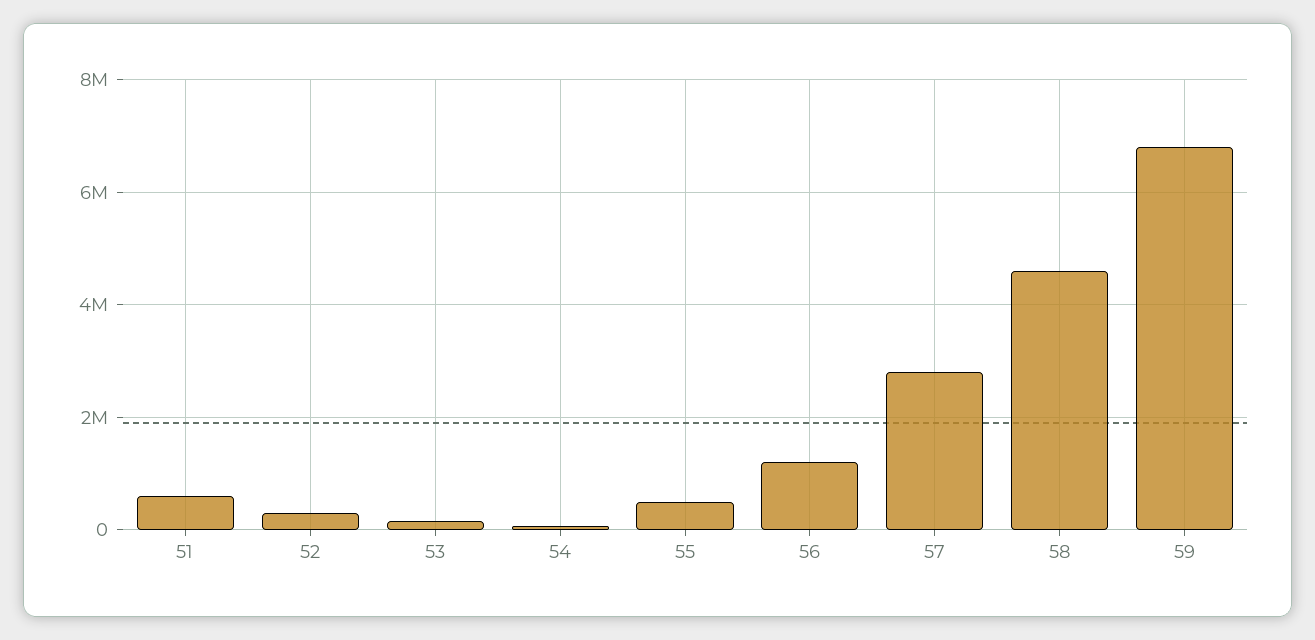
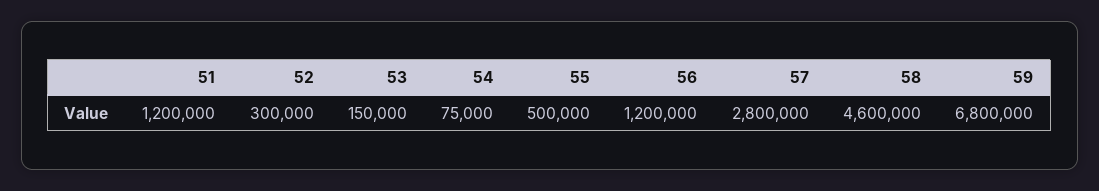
51: 600000 -> 1200000

